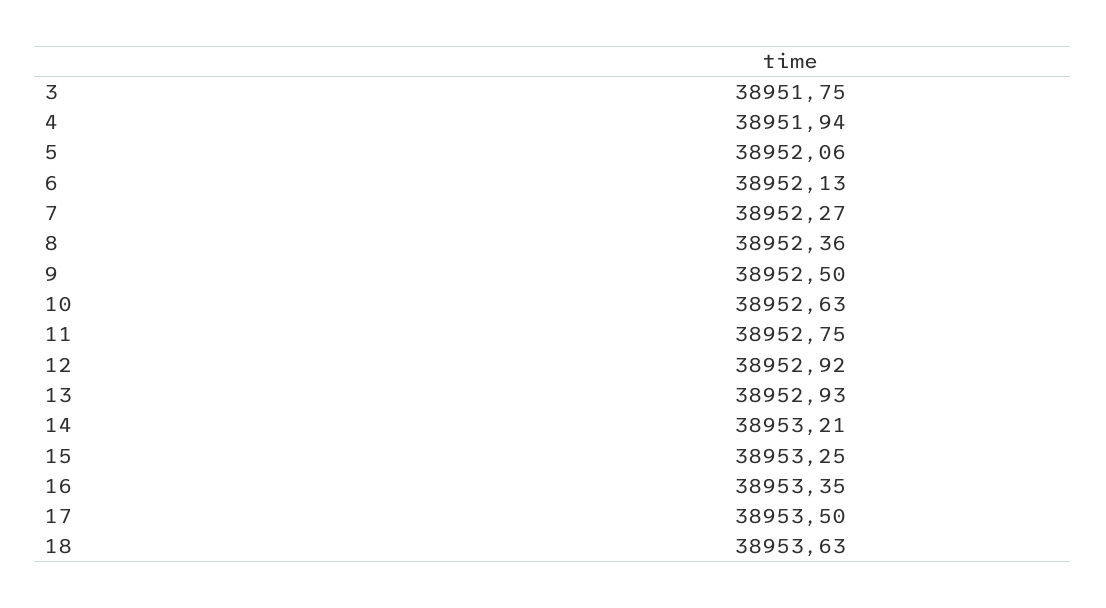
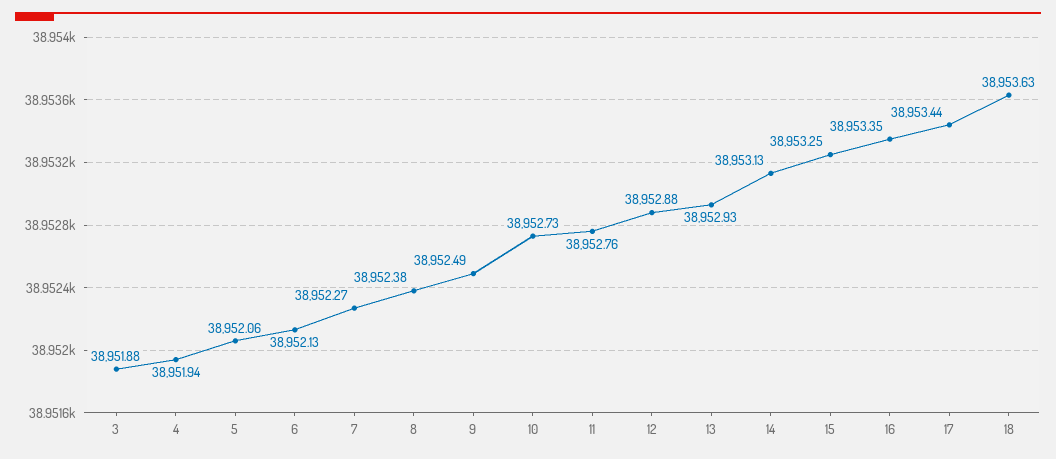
3: 38951.75 -> 38951.88
8: 38952.36 -> 38952.38
9: 38952.5 -> 38952.49
10: 38952.63 -> 38952.73
11: 38952.75 -> 38952.76
12: 38952.92 -> 38952.88
14: 38953.21 -> 38953.13
17: 38953.5 -> 38953.44

